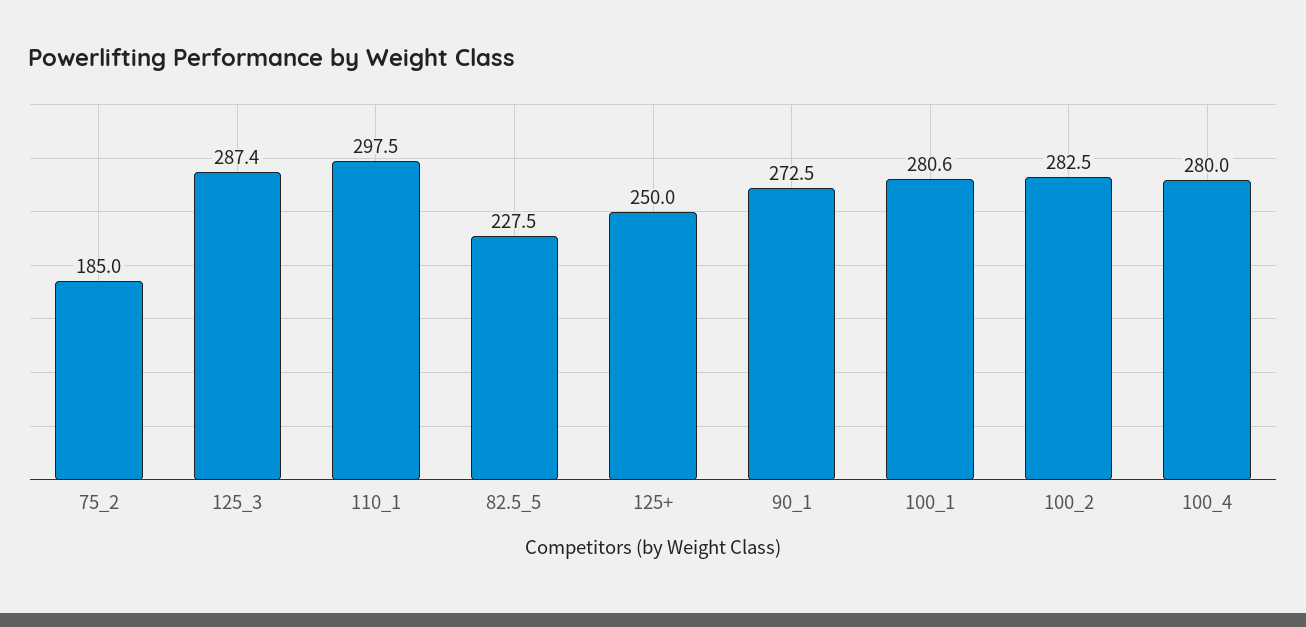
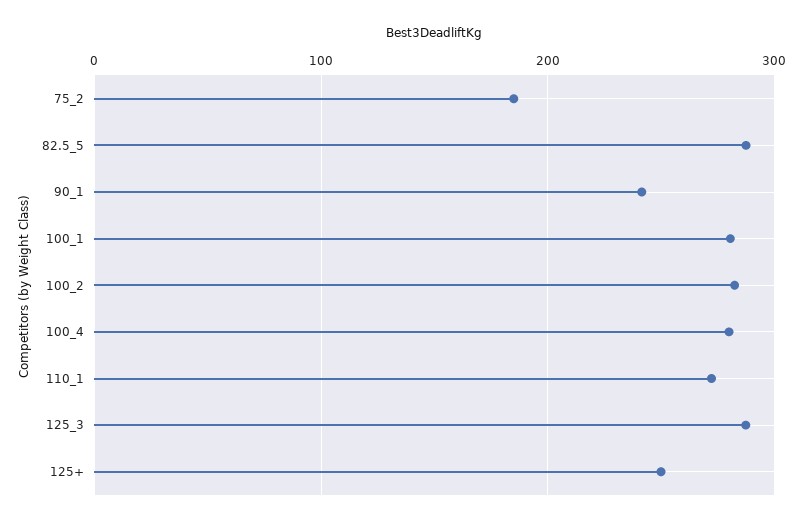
110_1: 297.5 -> 270
82.5_5: 227.5 -> 290
90_1: 272.5 -> 240

